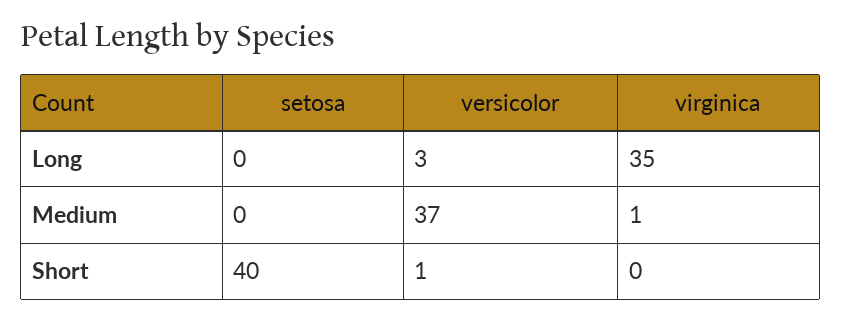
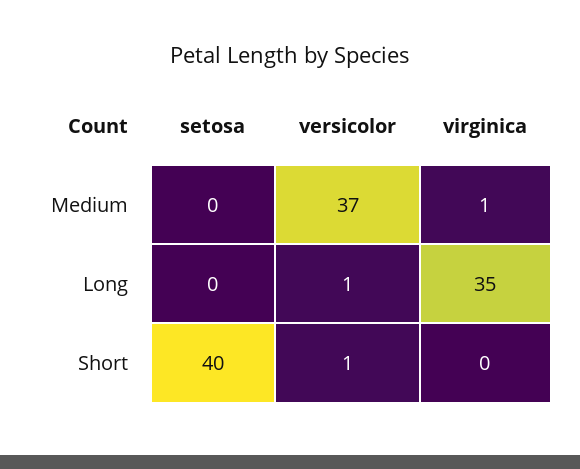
versicolor, Long: 3 -> 1

